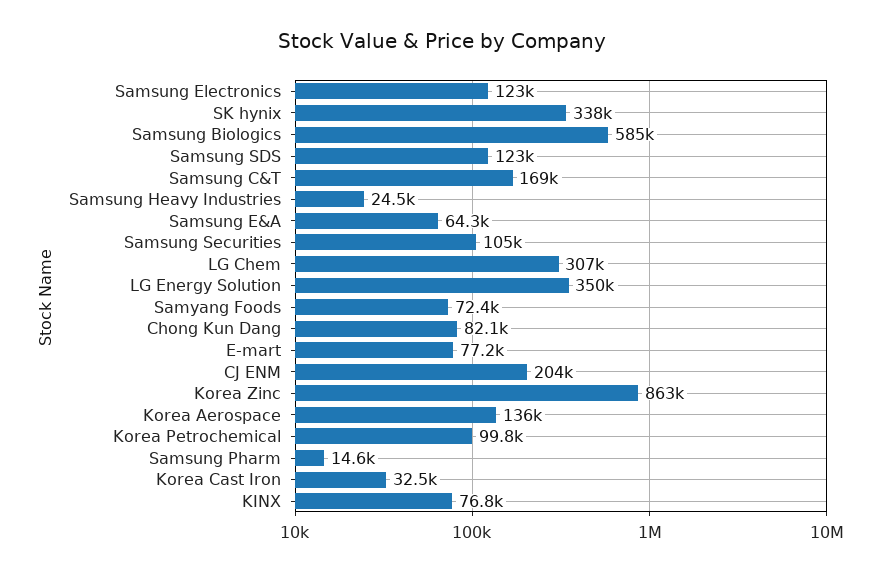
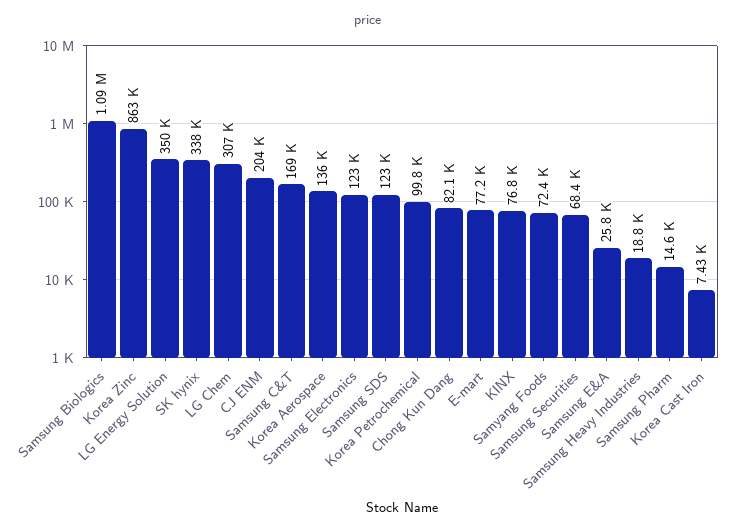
Samsung Biologics: 585000 -> 1090000
Samsung Heavy Industries: 24500 -> 18800
Samsung E&A: 64300 -> 25800
Samsung Securities: 105000 -> 68400
Korea Cast Iron: 32500 -> 7430

